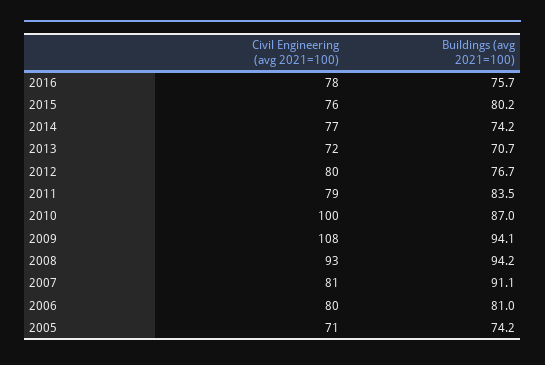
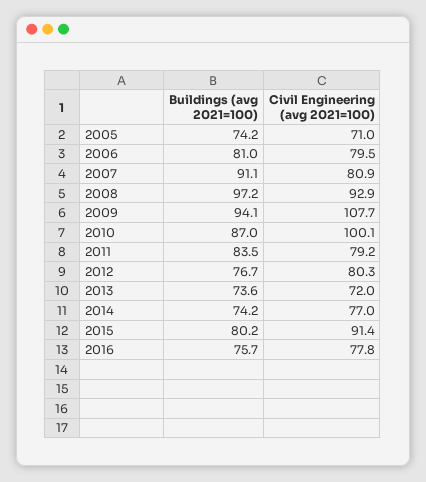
Civil Engineering (avg 2021=100), 2015: 76 -> 91.4
Buildings (avg 2021=100), 2013: 70.7 -> 73.6
Buildings (avg 2021=100), 2008: 94.2 -> 97.2

